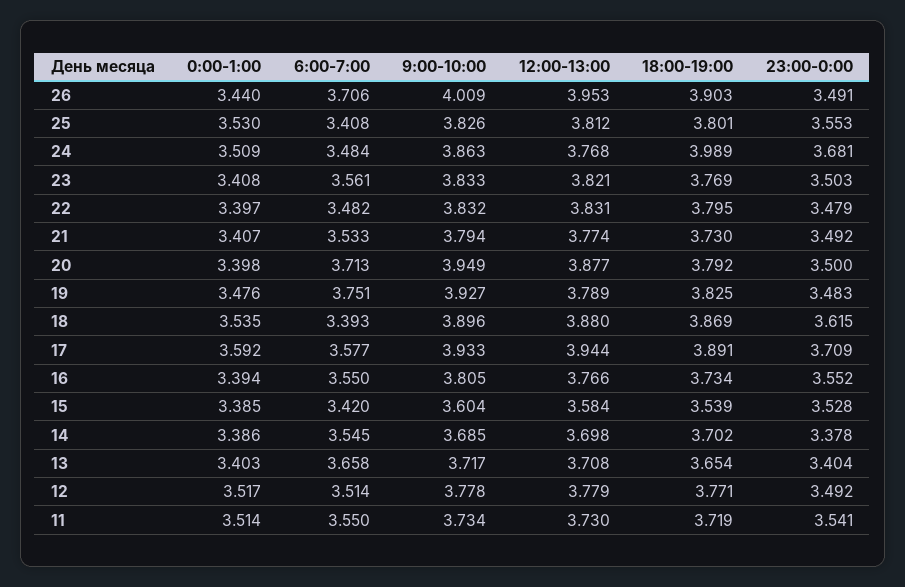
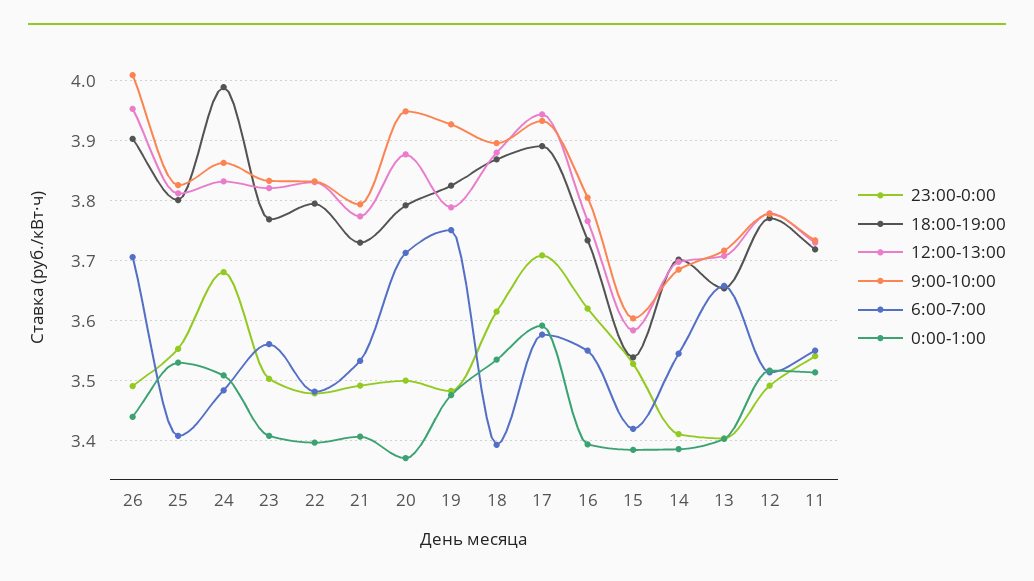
12:00-13:00, 24: 3.768 -> 3.83
0:00-1:00, 20: 3.398 -> 3.37
23:00-0:00, 16: 3.552 -> 3.62
23:00-0:00, 14: 3.378 -> 3.41

